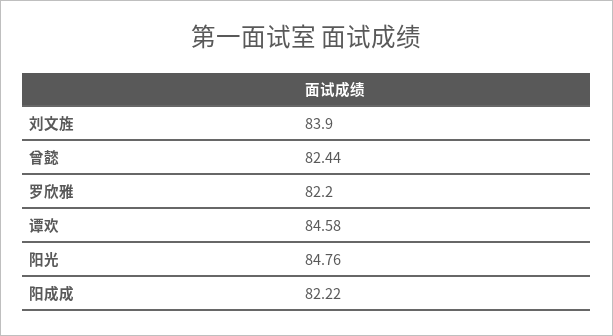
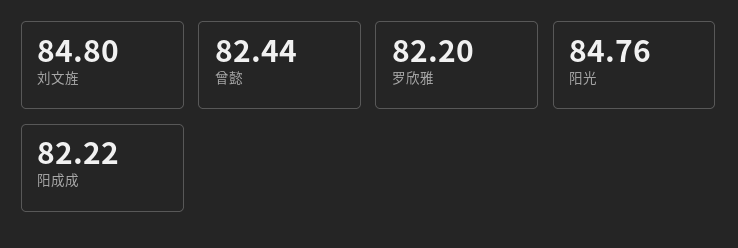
刘文旌: 83.9 -> 84.8
谭欢: 84.58 -> none

